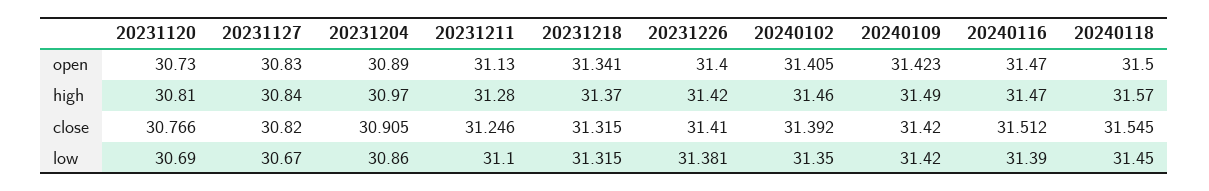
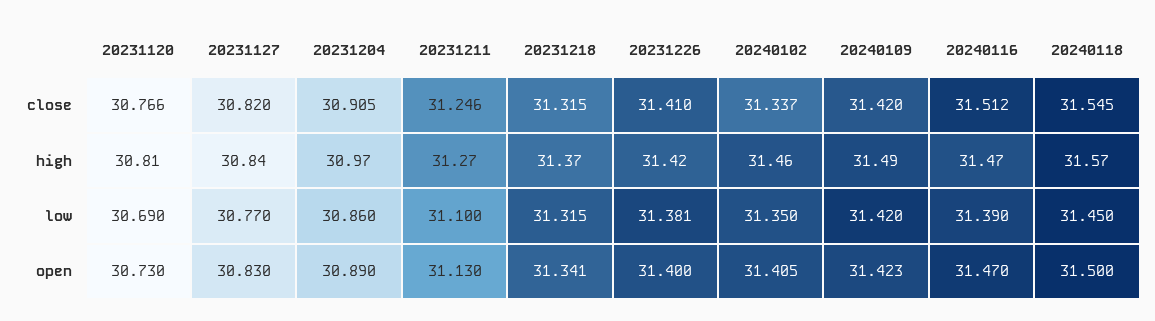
20231211, high: 31.28 -> 31.27
20240102, close: 31.392 -> 31.337
20231127, low: 30.67 -> 30.77

